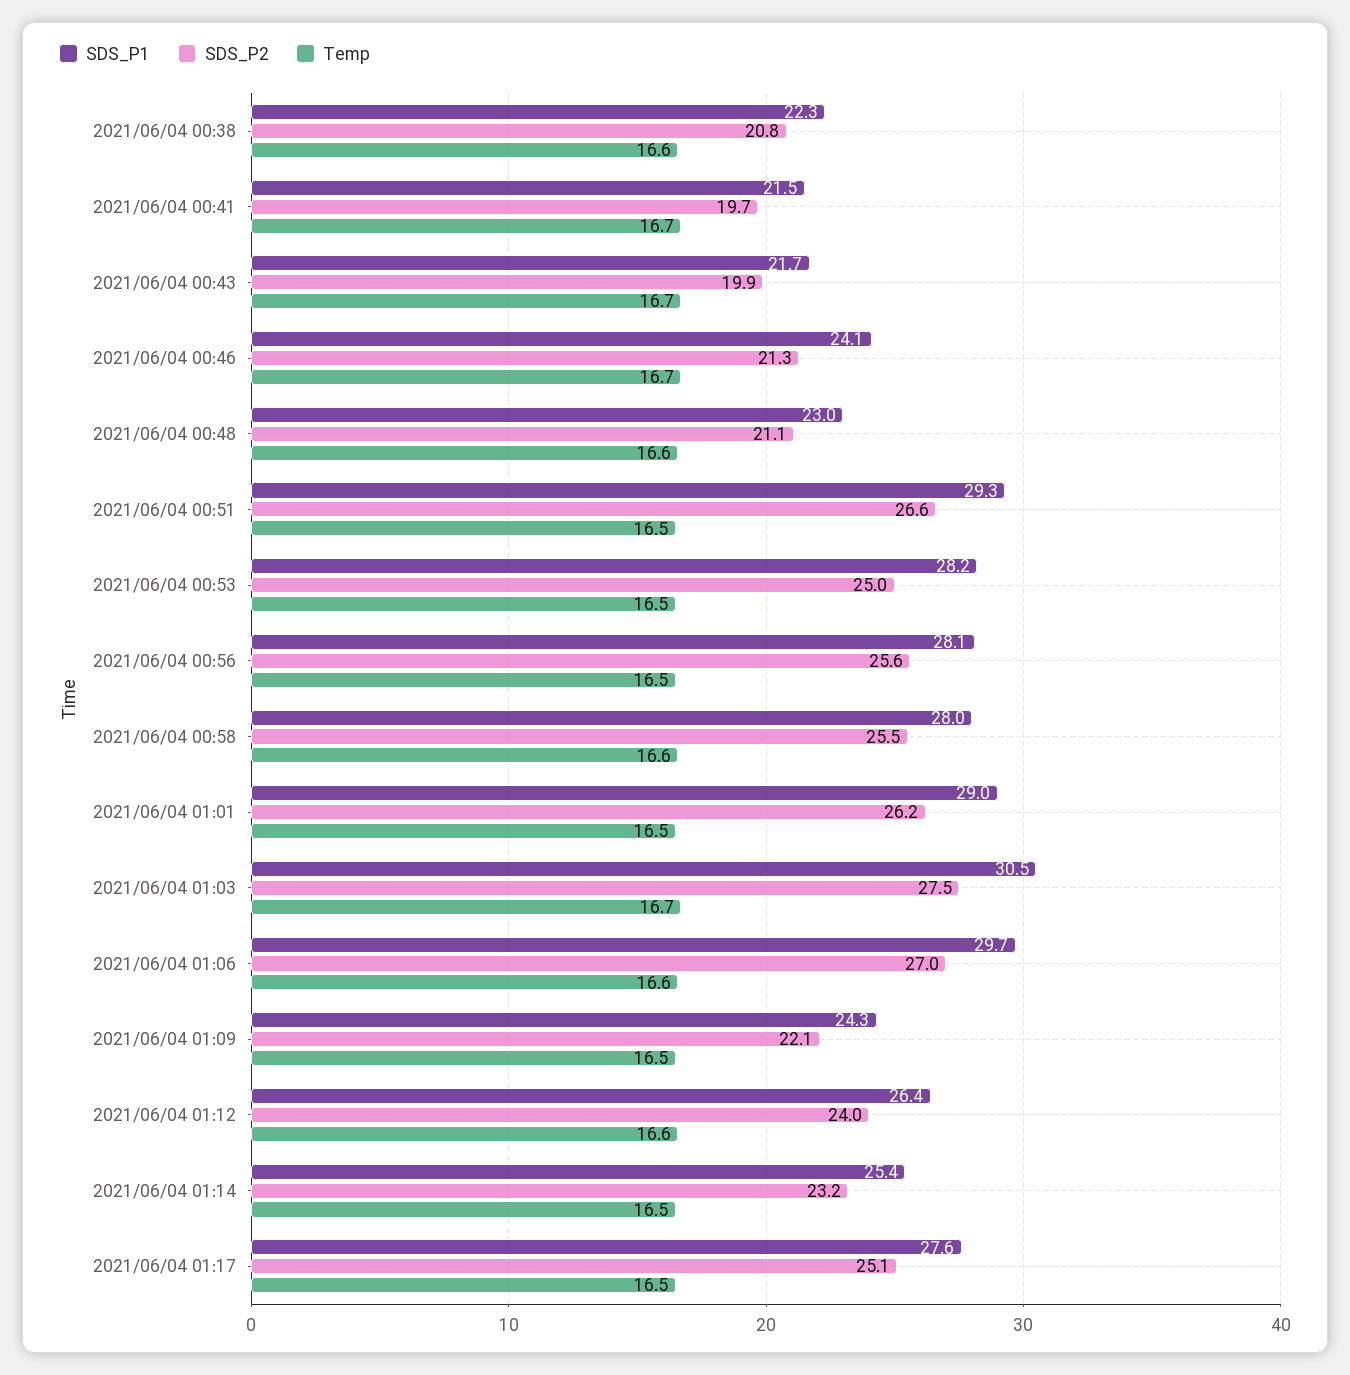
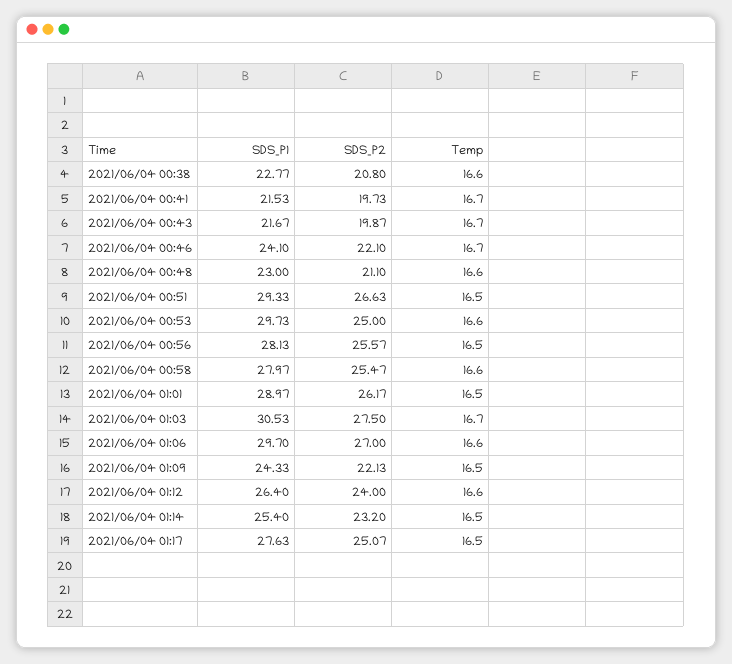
SDS_P1, 2021/06/04 00:38: 22.3 -> 22.77
SDS_P2, 2021/06/04 00:46: 21.3 -> 22.1
SDS_P1, 2021/06/04 00:53: 28.2 -> 29.73
Temp, 2021/06/04 00:53: 16.5 -> 16.6

